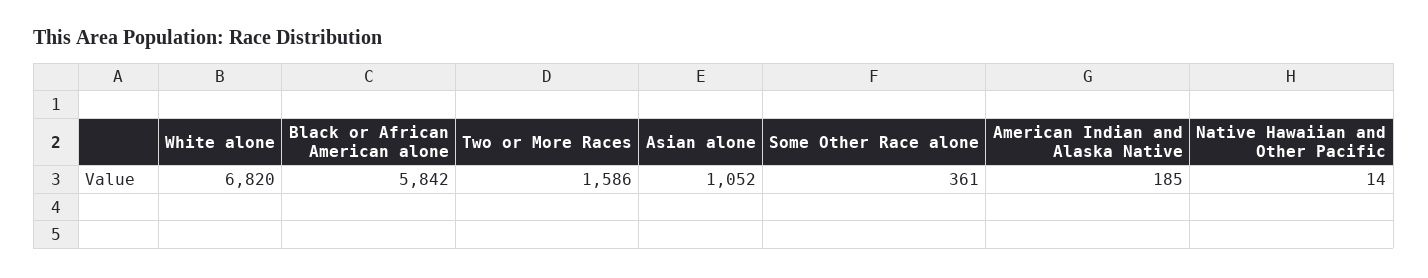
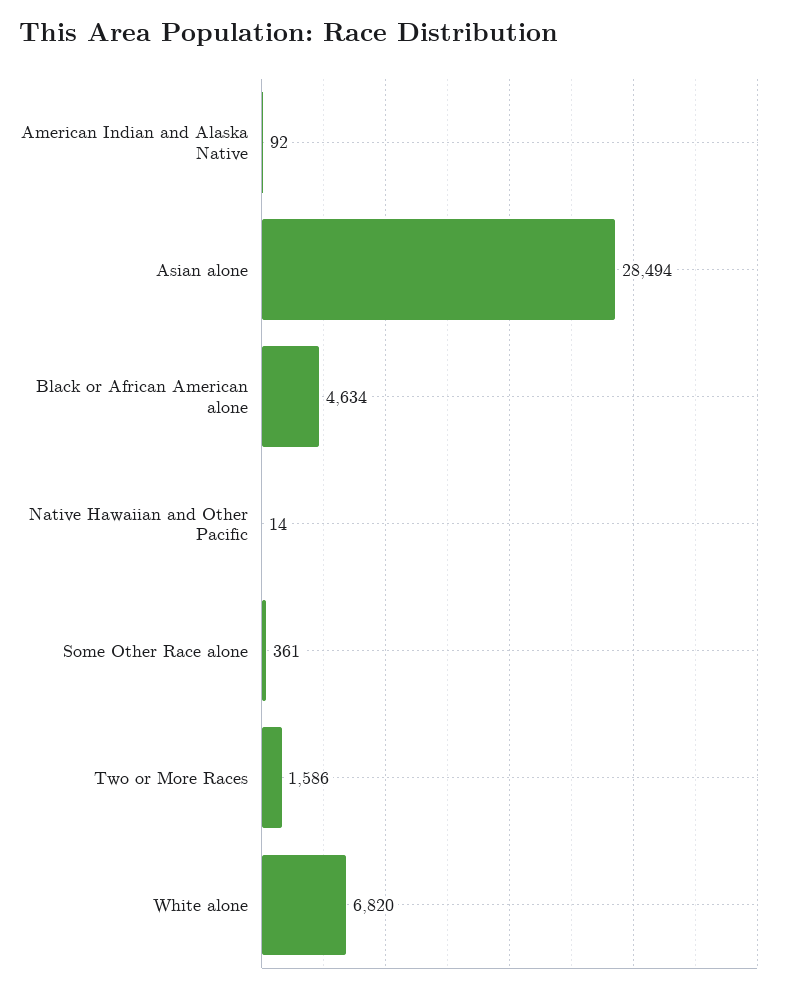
Black or African American alone: 5842 -> 4634
Asian alone: 1052 -> 28494
American Indian and Alaska Native: 185 -> 92

